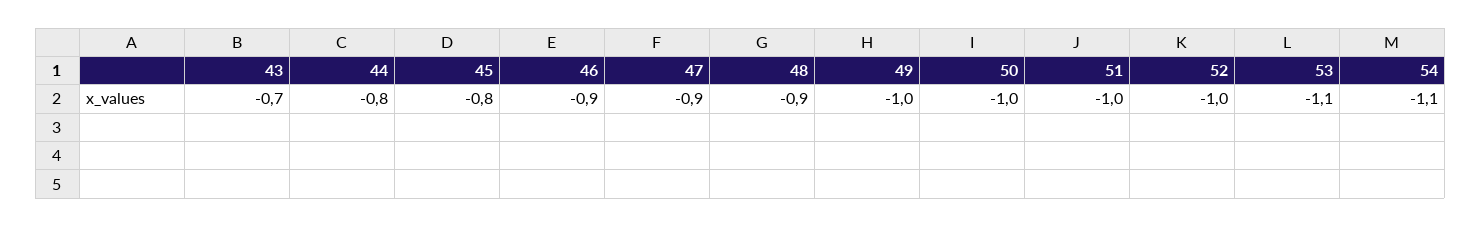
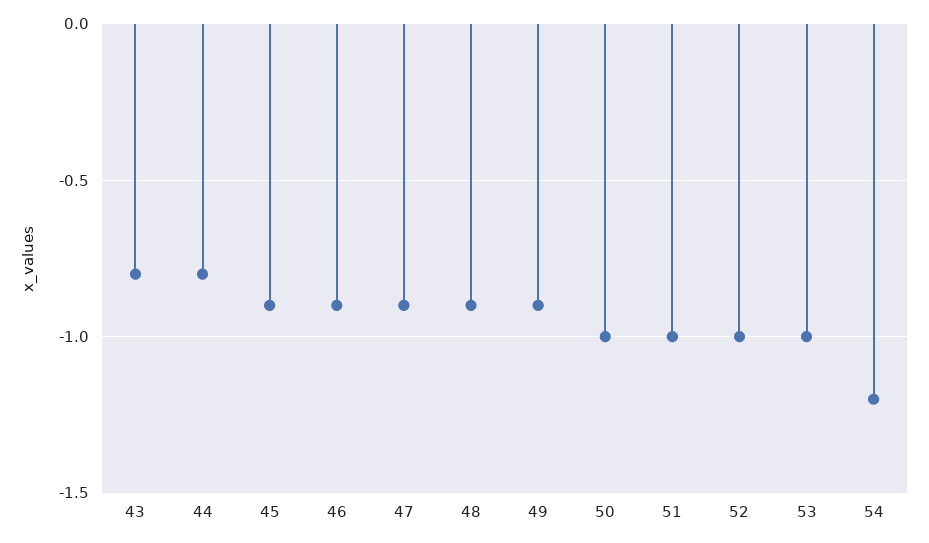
43: -0.7 -> -0.8
45: -0.8 -> -0.9
49: -1 -> -0.9
53: -1.1 -> -1
54: -1.1 -> -1.2

